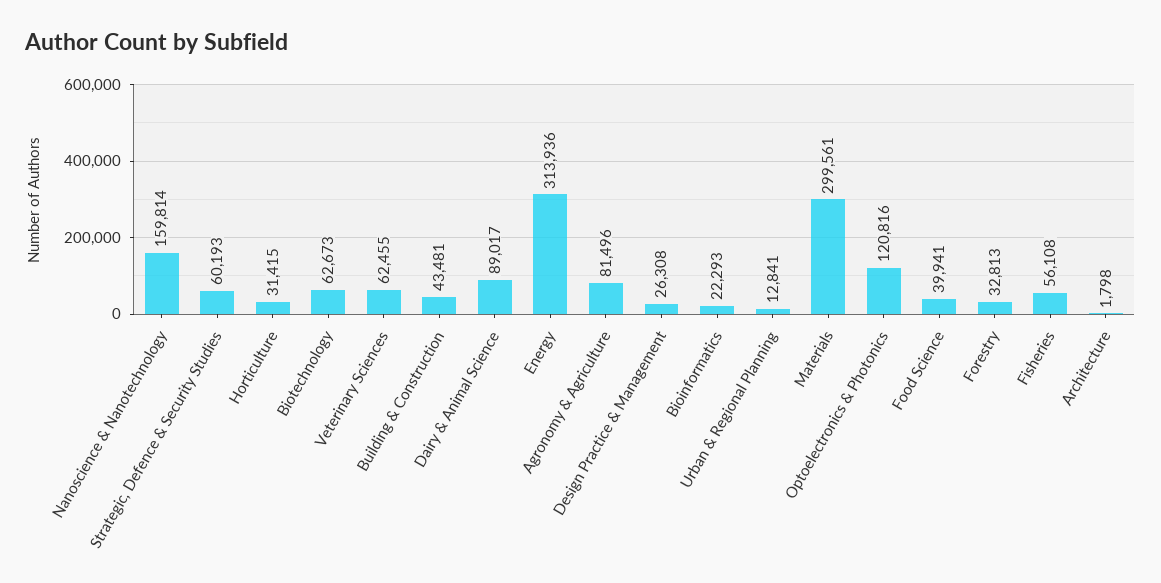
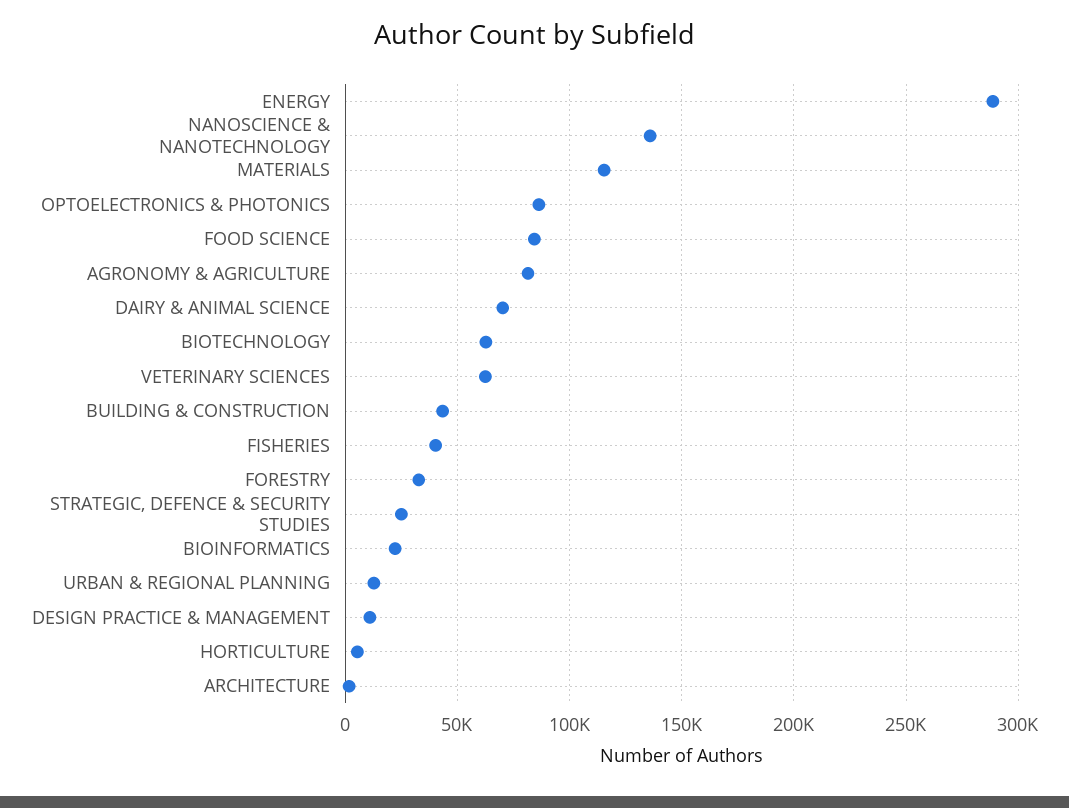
Nanoscience & Nanotechnology: 159814 -> 135000
Strategic, Defence & Security Studies: 60193 -> 25000
Horticulture: 31415 -> 5000
Dairy & Animal Science: 89017 -> 70000
Energy: 313936 -> 290000
Design Practice & Management: 26308 -> 10000
Materials: 299561 -> 115000
Optoelectronics & Photonics: 120816 -> 85000
Food Science: 39941 -> 85000
Fisheries: 56108 -> 40000

